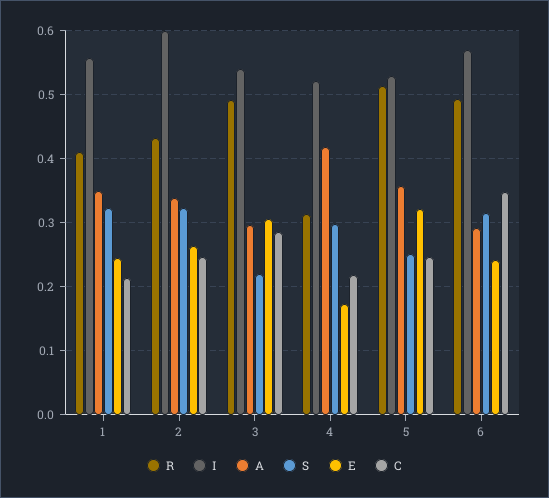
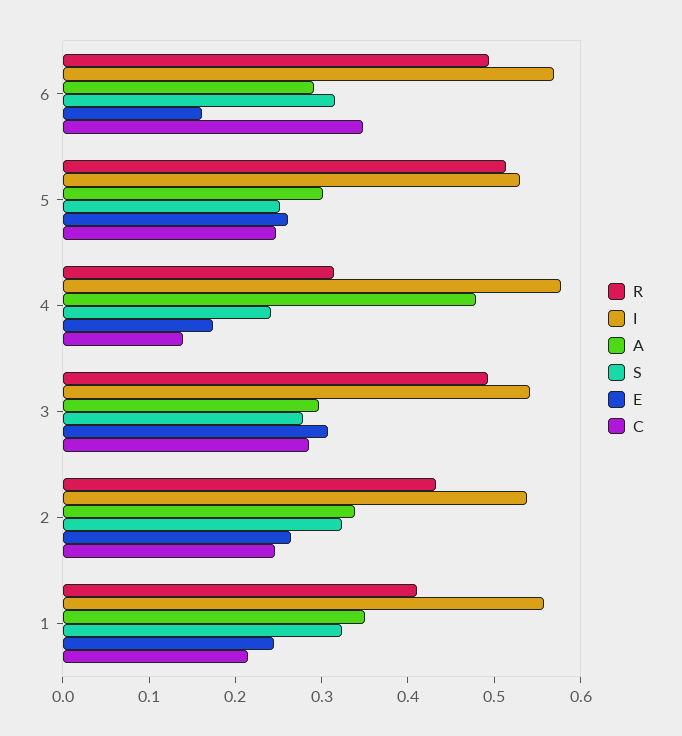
I, 2: 0.6 -> 0.54
S, 3: 0.22 -> 0.28
I, 4: 0.52 -> 0.58
A, 4: 0.42 -> 0.48
S, 4: 0.3 -> 0.24
C, 4: 0.22 -> 0.14
A, 5: 0.36 -> 0.3
E, 5: 0.32 -> 0.26
E, 6: 0.24 -> 0.16

